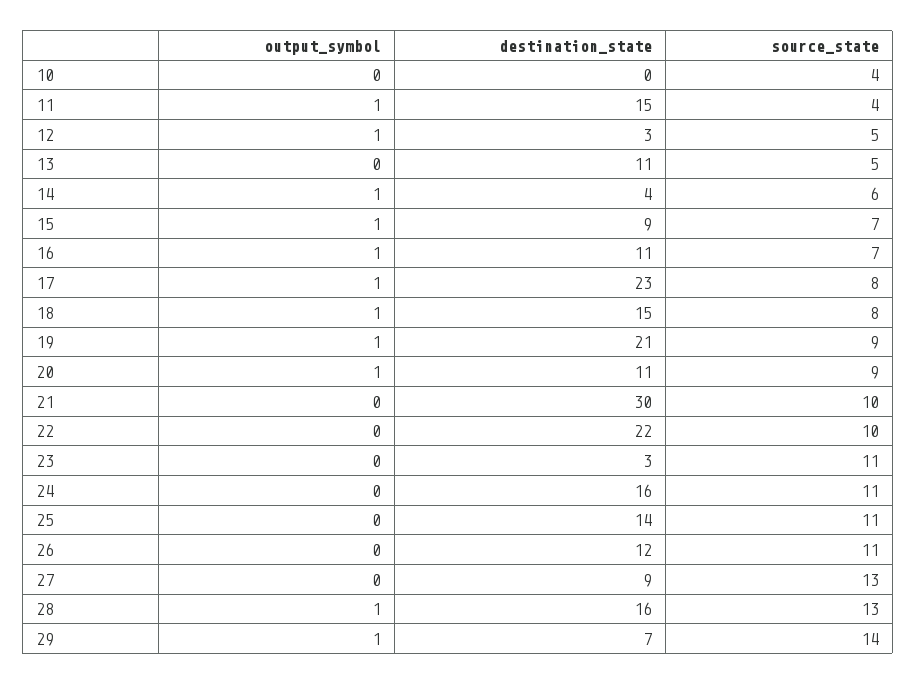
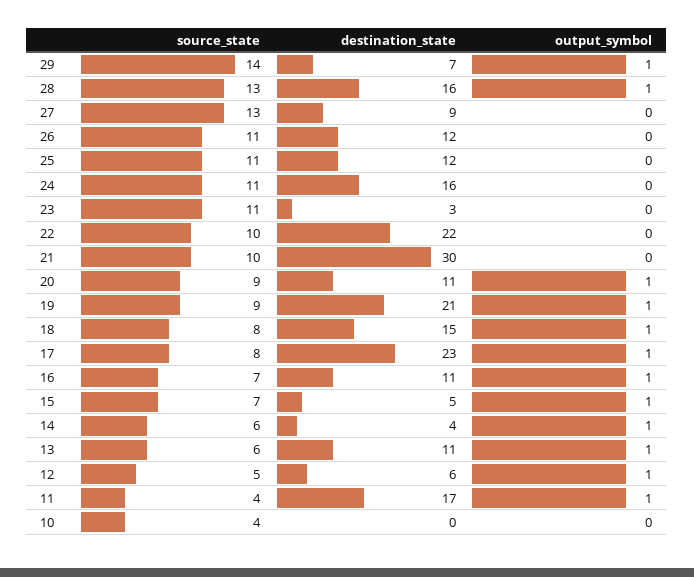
destination_state, 11: 15 -> 17
destination_state, 12: 3 -> 6
output_symbol, 13: 0 -> 1
source_state, 13: 5 -> 6
destination_state, 15: 9 -> 5
destination_state, 25: 14 -> 12

